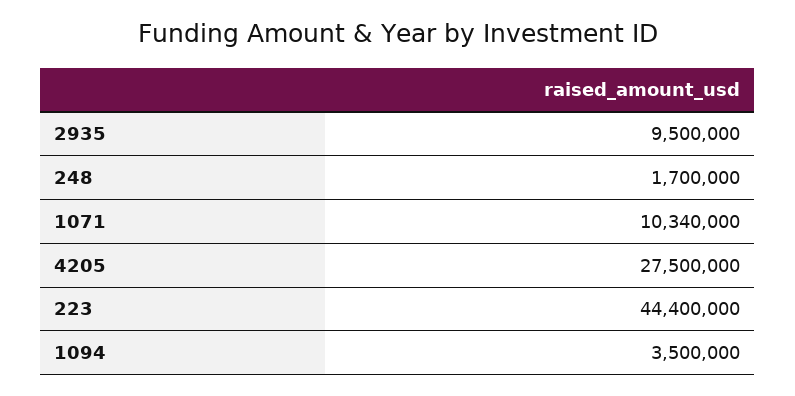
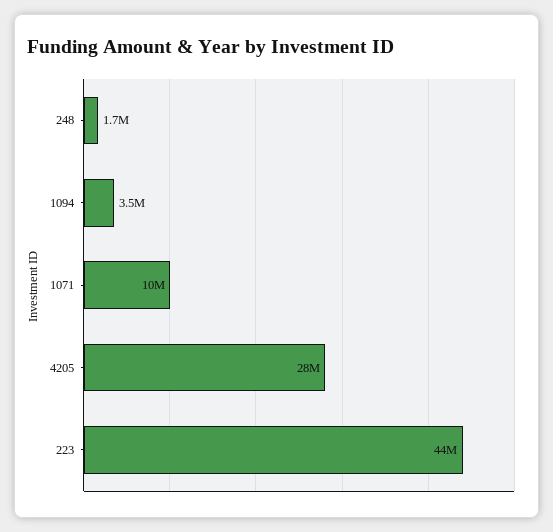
2935: 9500000 -> none

